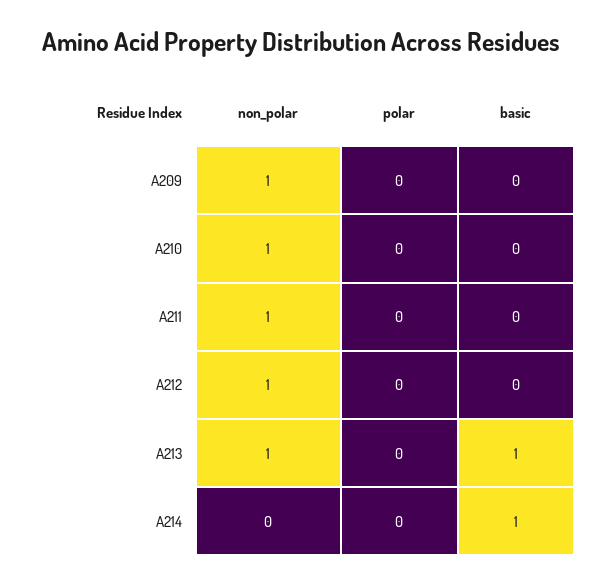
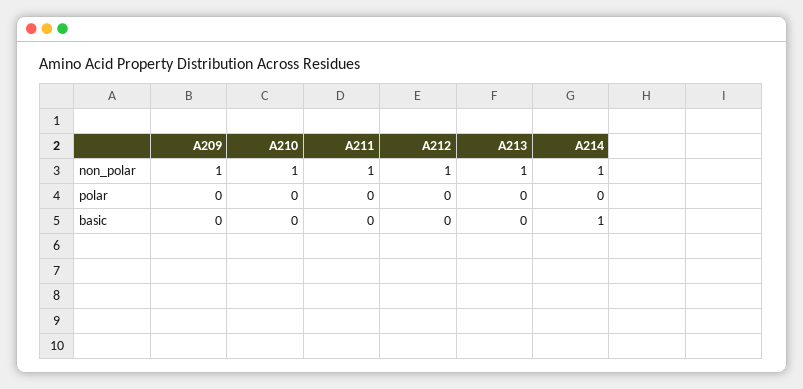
basic, A213: 1 -> 0
non_polar, A214: 0 -> 1

